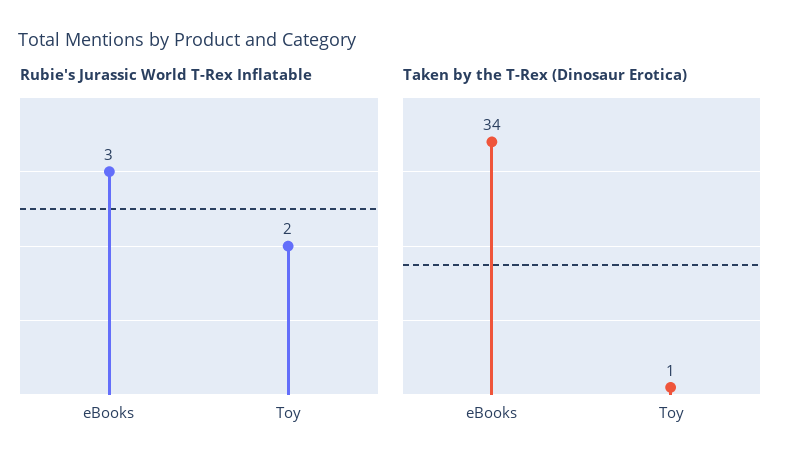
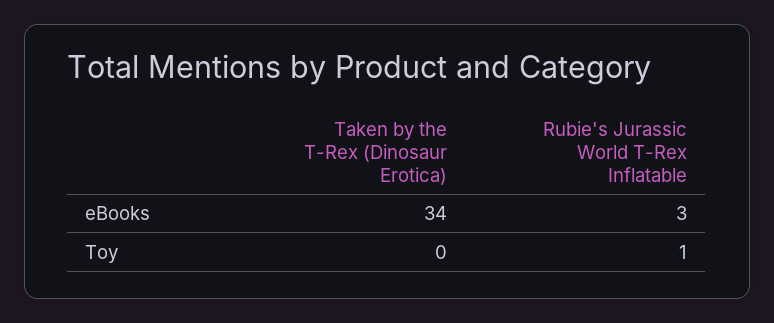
Rubie's Jurassic World T-Rex Inflatable, Toy: 2 -> 1
Taken by the T-Rex (Dinosaur Erotica), Toy: 1 -> 0

